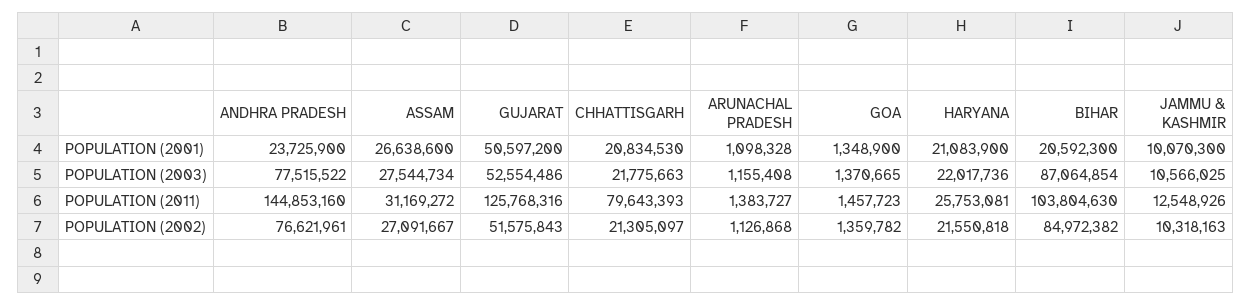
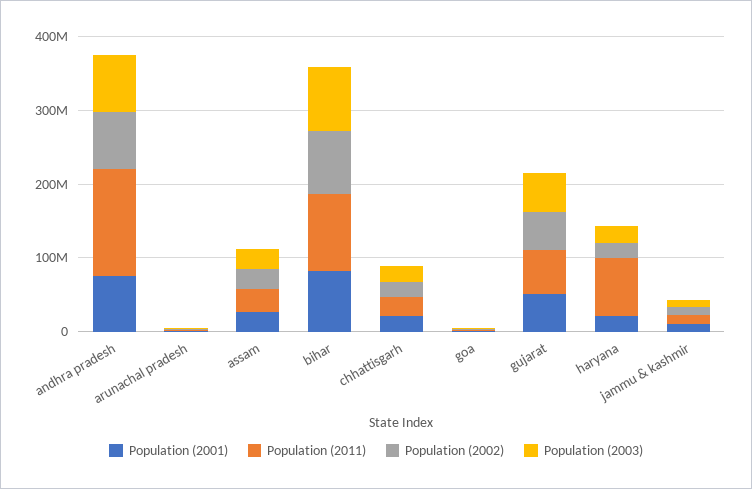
POPULATION (2001), ANDHRA PRADESH: 23725900 -> 80000000
POPULATION (2001), BIHAR: 20592300 -> 80000000
POPULATION (2011), GUJARAT: 125768316 -> 60000000
POPULATION (2011), CHHATTISGARH: 79643393 -> 20000000
POPULATION (2011), HARYANA: 25753081 -> 80000000

